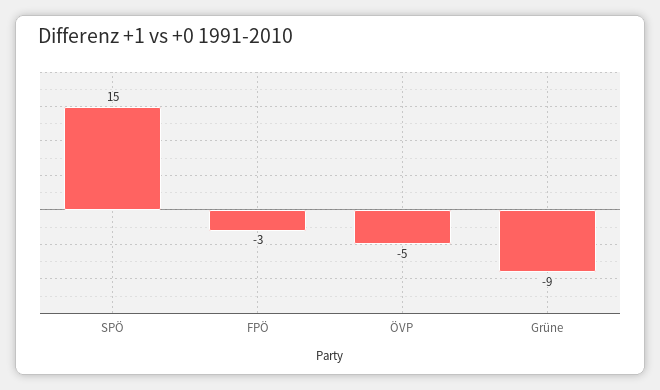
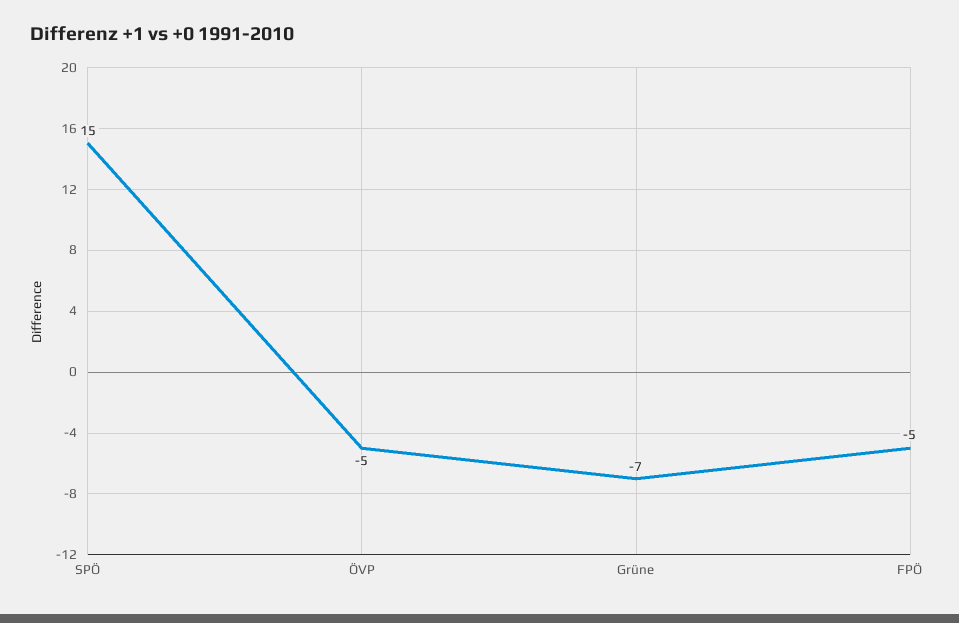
FPÖ: -3 -> -5
Grüne: -9 -> -7

